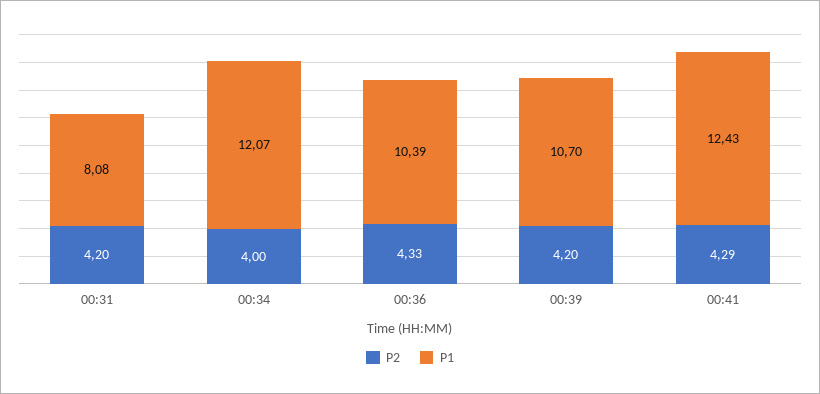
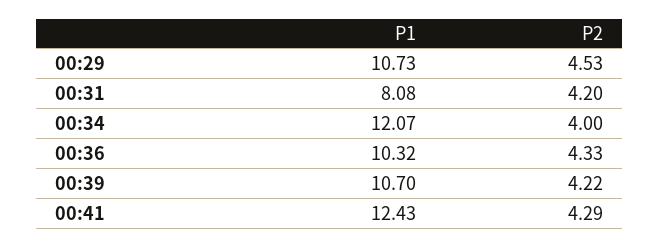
P1, 00:36: 10.39 -> 10.32
P2, 00:39: 4.2 -> 4.22
P1, 00:29: none -> 10.73
P2, 00:29: none -> 4.53

